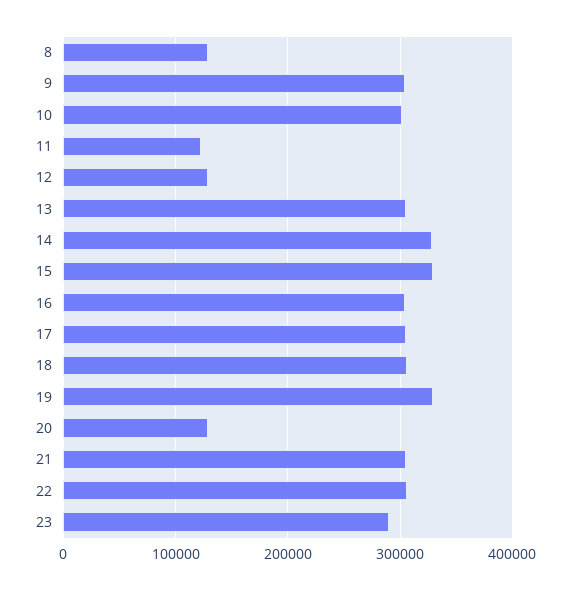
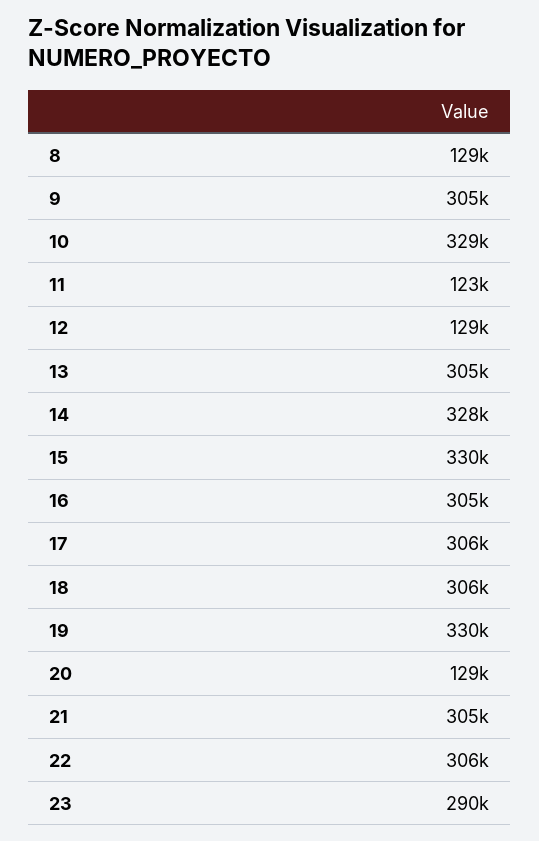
10: 300000 -> 329000

